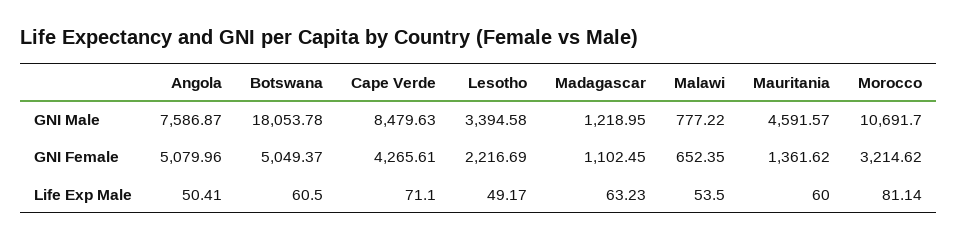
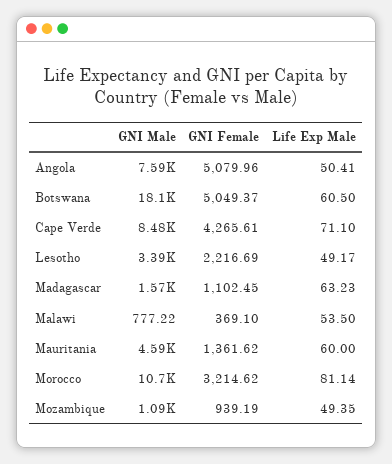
Madagascar, GNI Male: 1218.95 -> 1570
Malawi, GNI Female: 652.35 -> 369.1
Mozambique, GNI Male: none -> 1090
Mozambique, GNI Female: none -> 939.19
Mozambique, Life Exp Male: none -> 49.35

